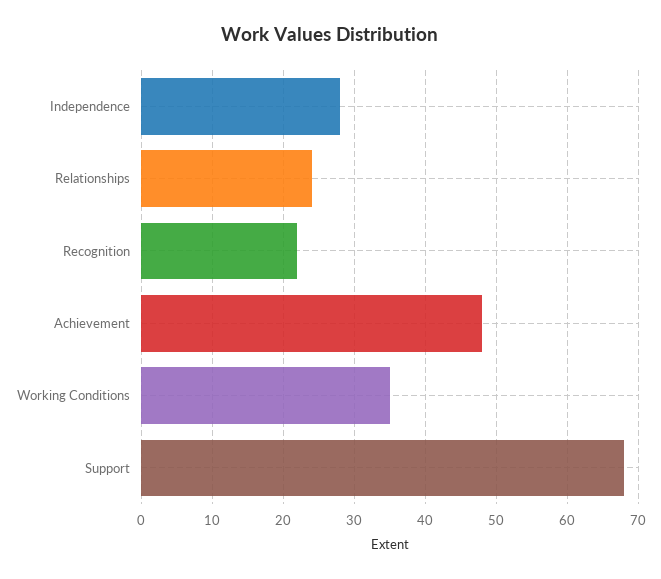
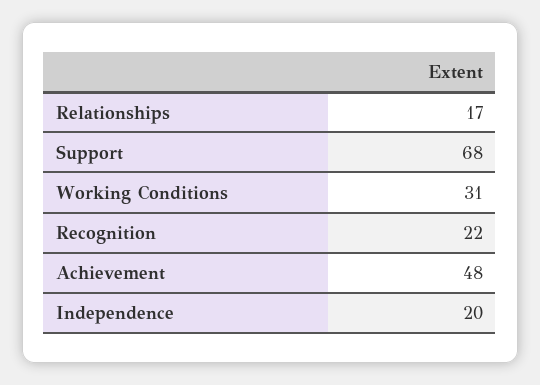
Independence: 28 -> 20
Relationships: 24 -> 17
Working Conditions: 35 -> 31

